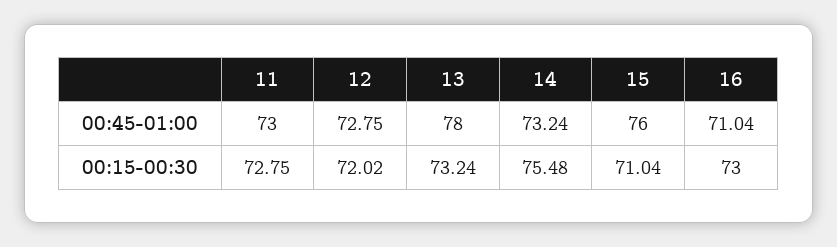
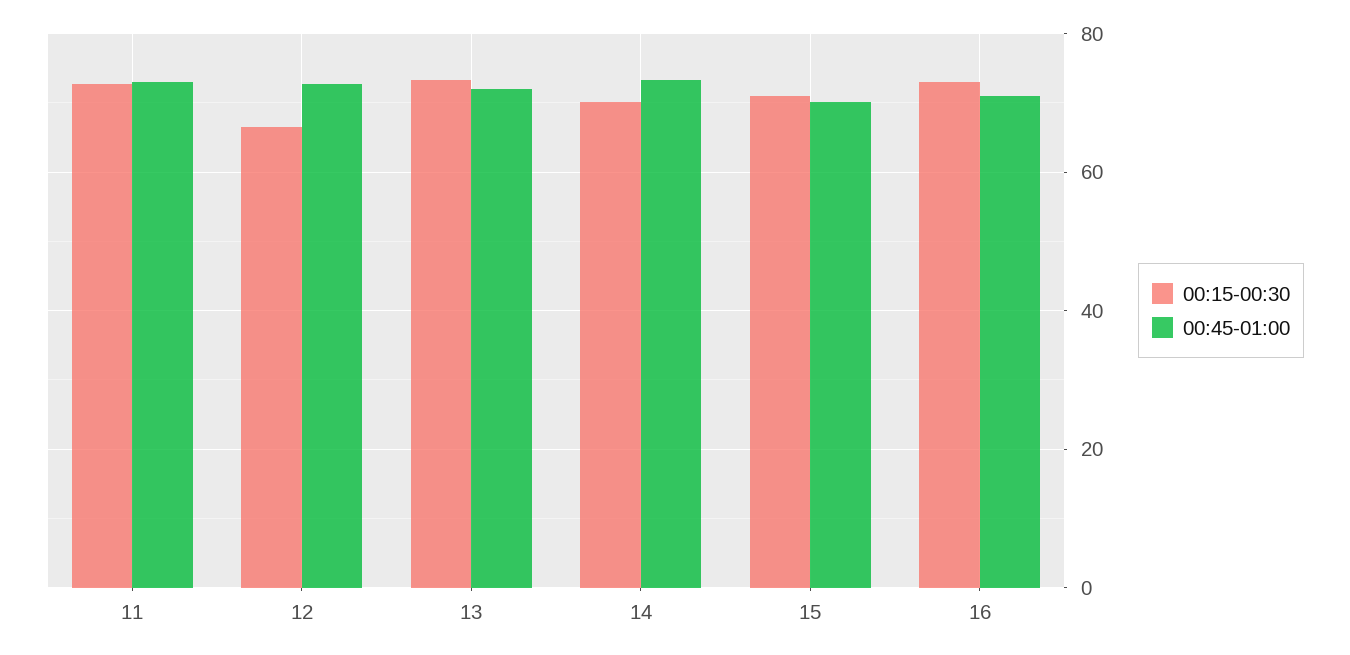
00:45-01:00, 13: 78 -> 72
00:45-01:00, 15: 76 -> 70
00:15-00:30, 12: 72.02 -> 66
00:15-00:30, 14: 75.48 -> 70

